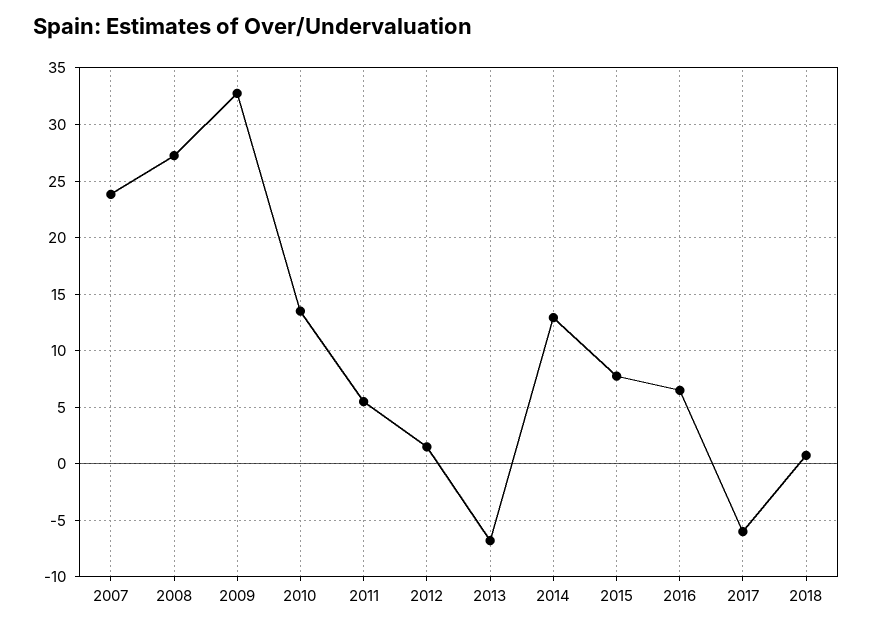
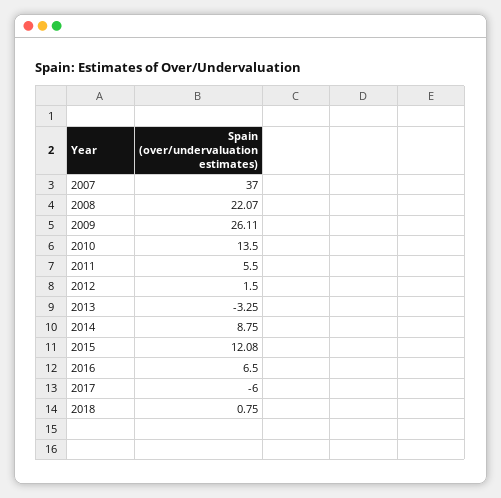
2007: 24 -> 37
2008: 27 -> 22.07
2009: 33 -> 26.11
2013: -7 -> -3.25
2014: 13 -> 8.75
2015: 8 -> 12.08

